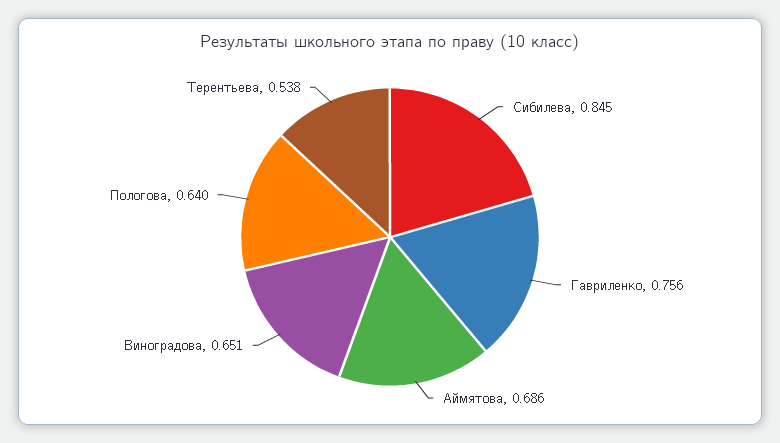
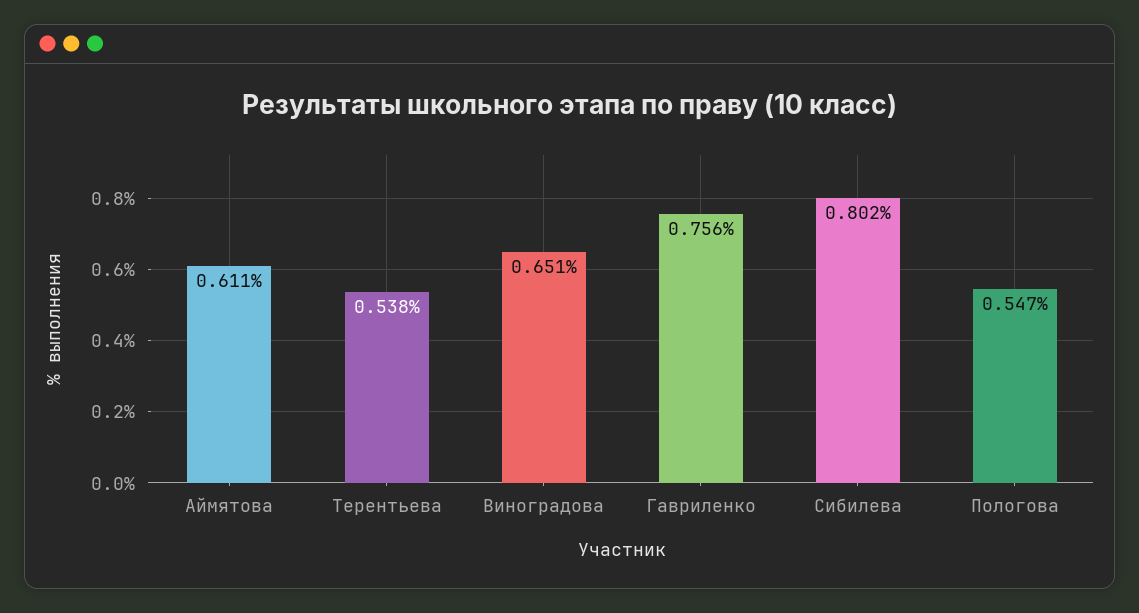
Сибилева: 0.845 -> 0.802
Аймятова: 0.686 -> 0.611
Пологова: 0.64 -> 0.547

